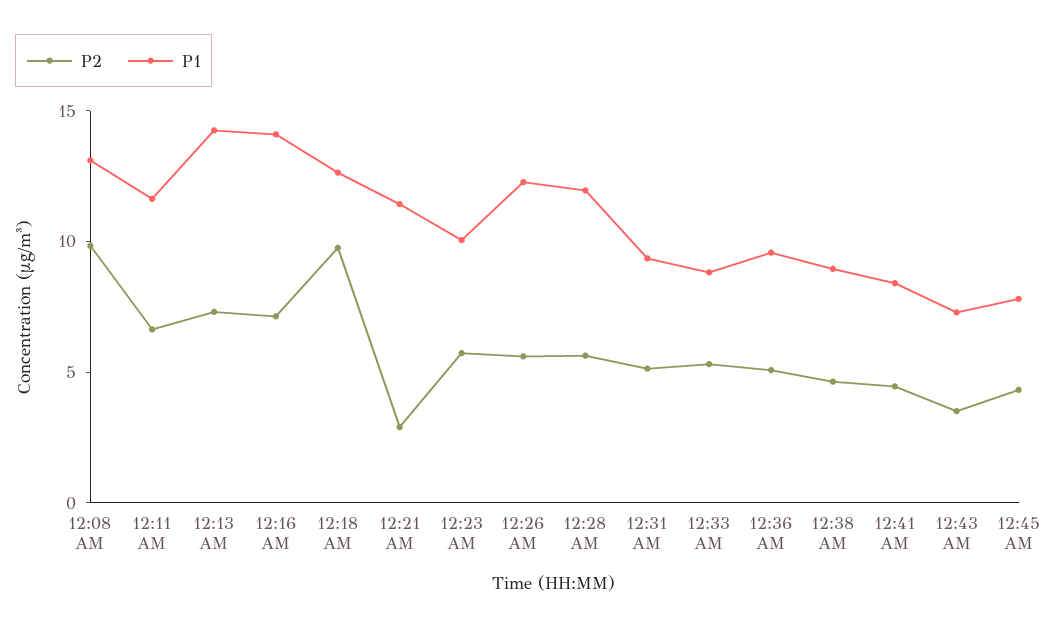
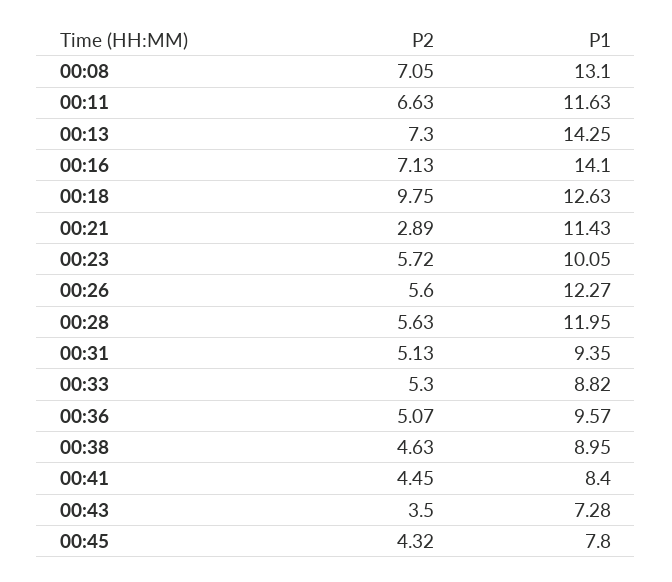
P2, 12:08 AM: 10 -> 7.05

